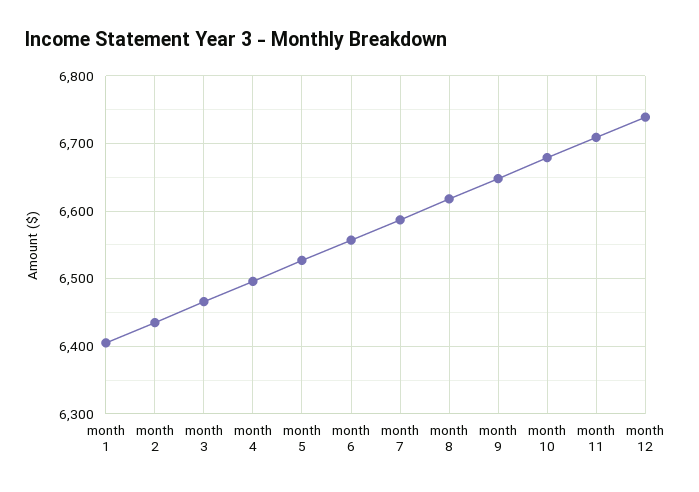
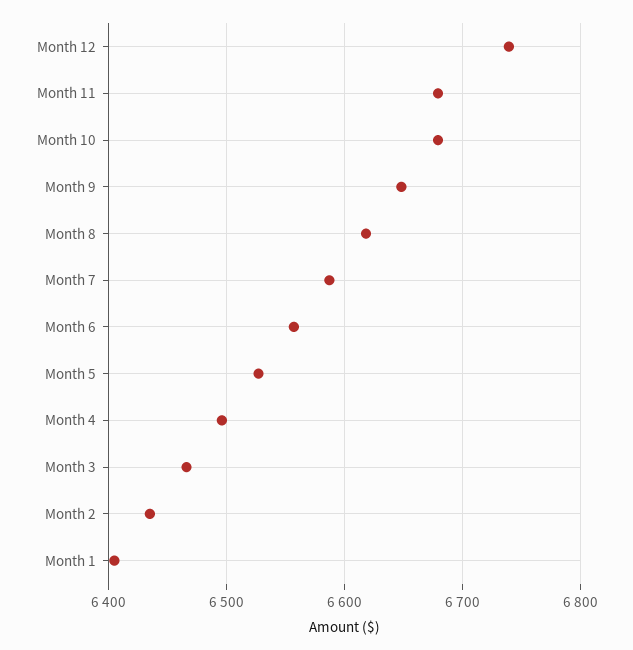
month 11: 6710 -> 6680

